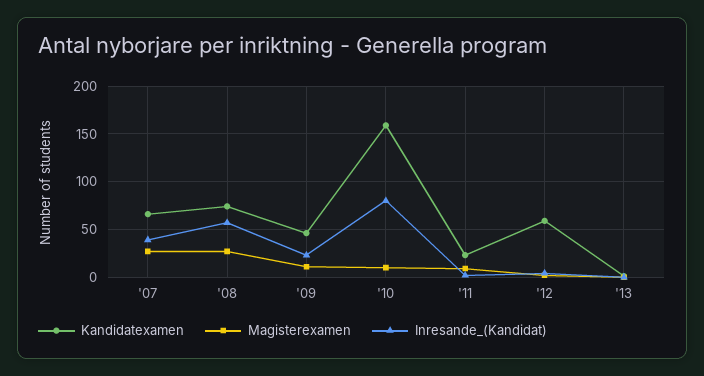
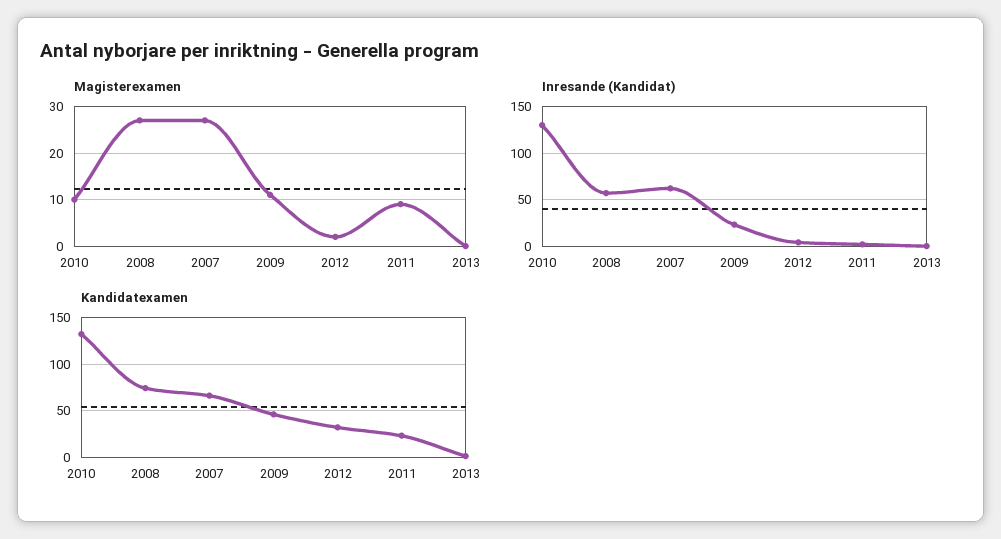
Inresande_(Kandidat), '07: 40 -> 60
Kandidatexamen, '10: 160 -> 130
Inresande_(Kandidat), '10: 80 -> 130
Kandidatexamen, '12: 60 -> 30

